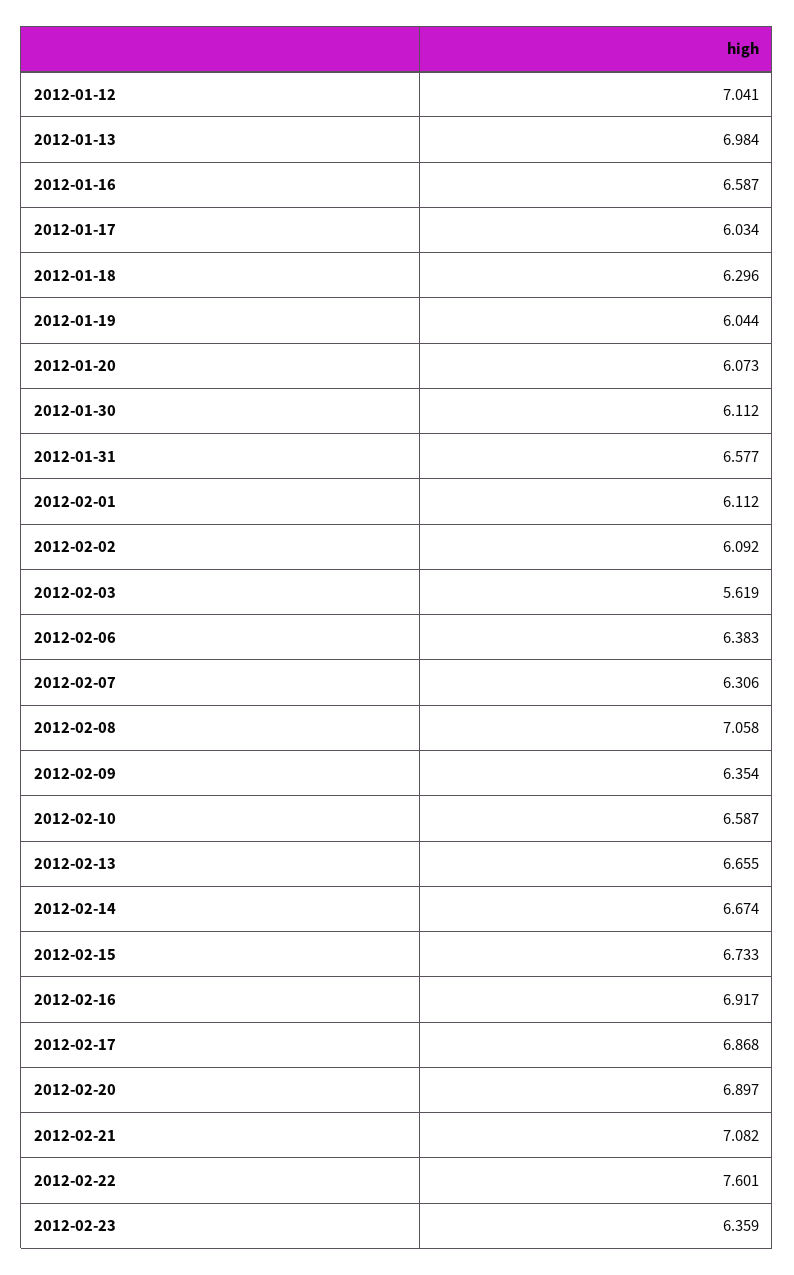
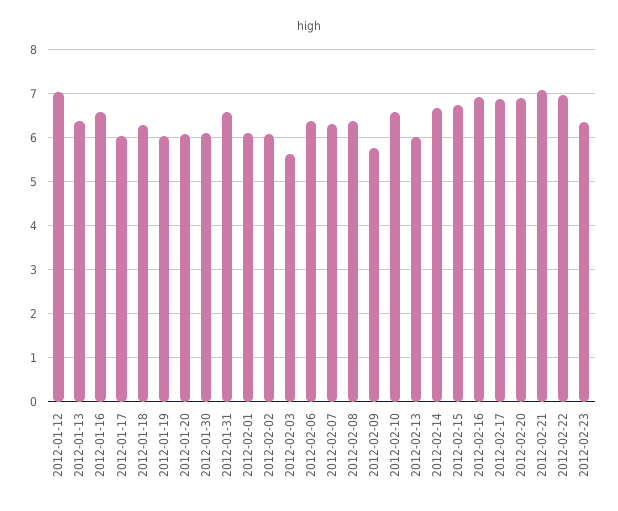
2012-01-13: 6.984 -> 6.4
2012-02-08: 7.058 -> 6.4
2012-02-09: 6.354 -> 5.8
2012-02-13: 6.655 -> 6
2012-02-22: 7.601 -> 7

